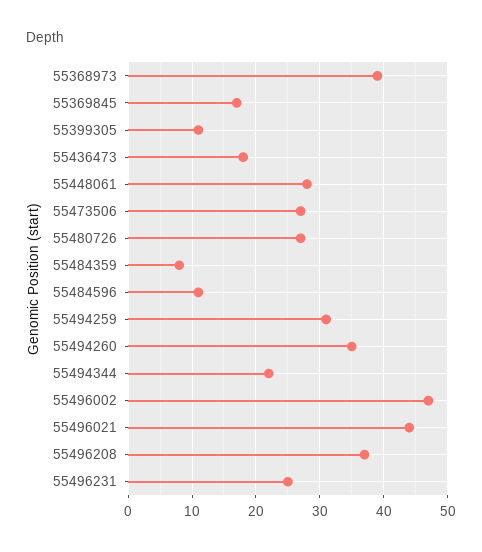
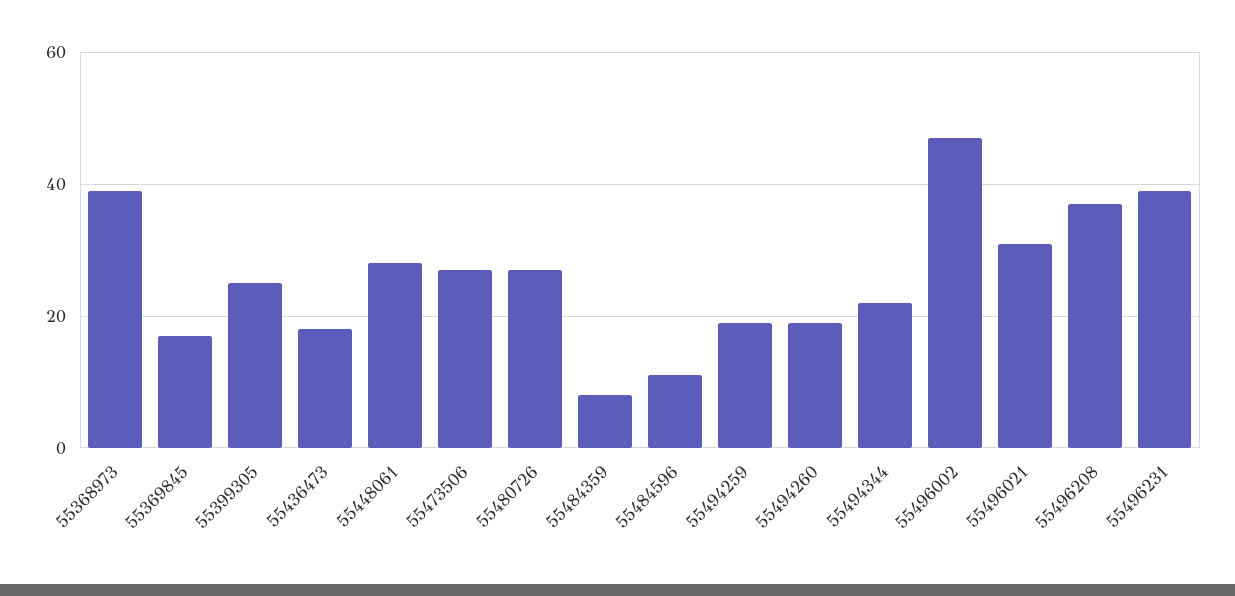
55399305: 11 -> 25
55494259: 31 -> 20
55494260: 35 -> 20
55496021: 44 -> 30
55496231: 25 -> 40

